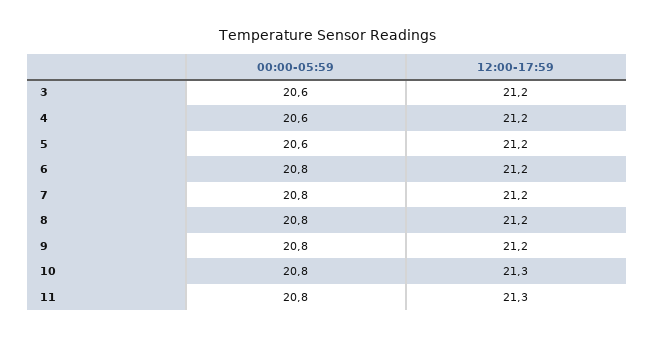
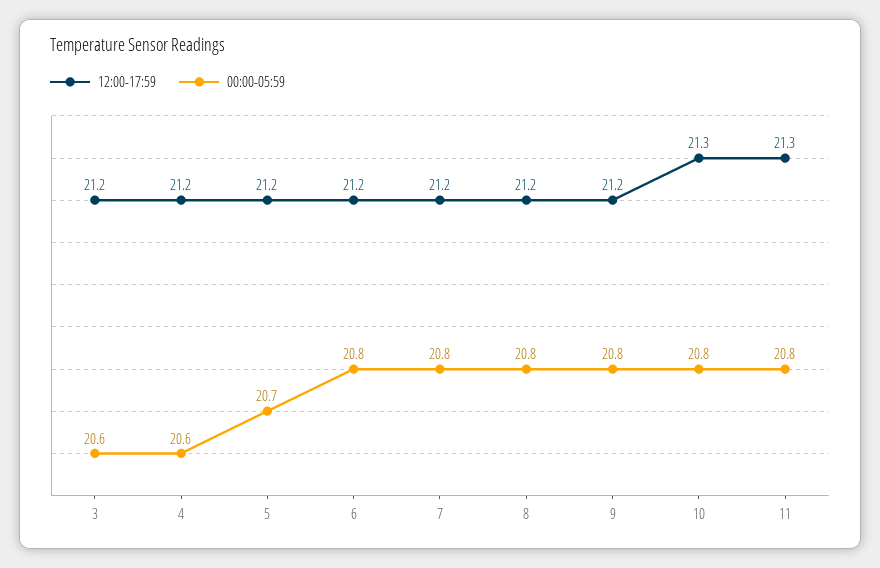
00:00-05:59, 5: 20.6 -> 20.7

